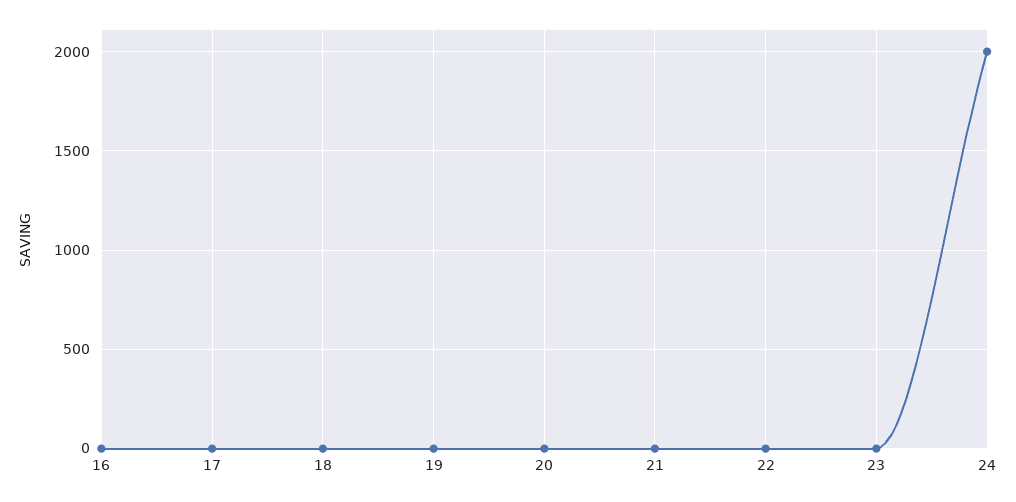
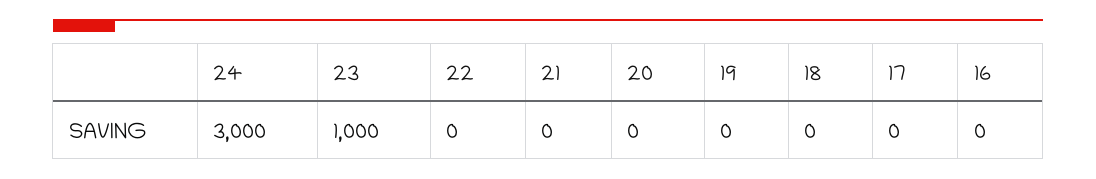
23: 0 -> 1000
24: 2000 -> 3000

